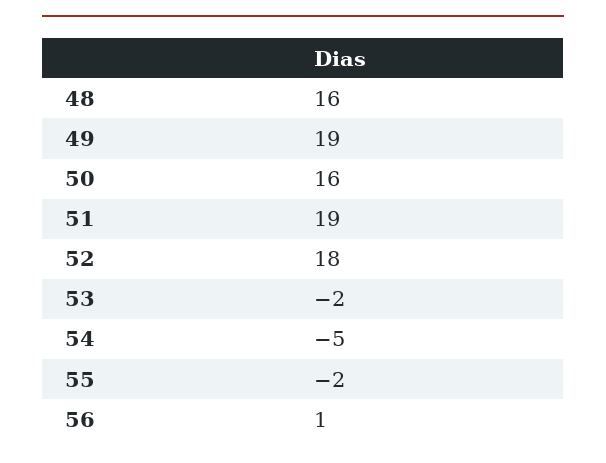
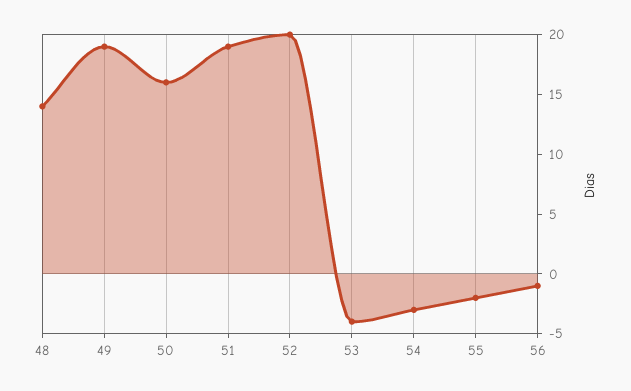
48: 16 -> 14
52: 18 -> 20
53: -2 -> -4
54: -5 -> -3
56: 1 -> -1

